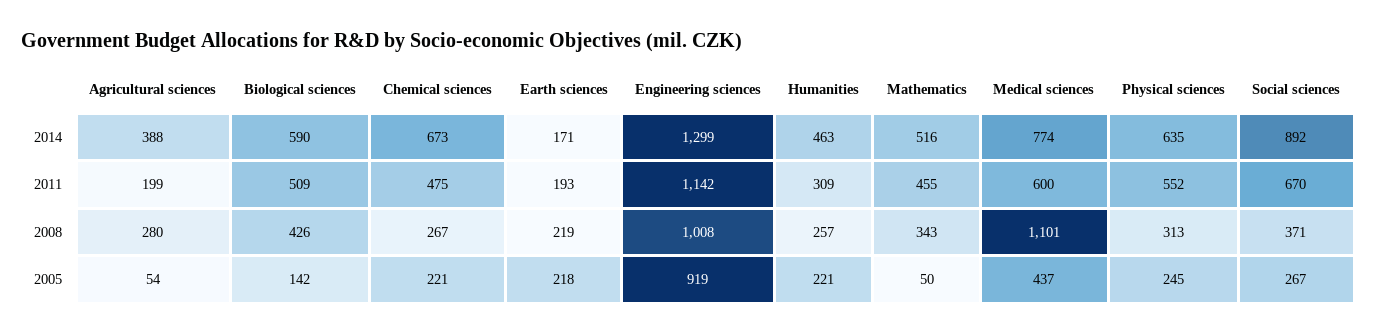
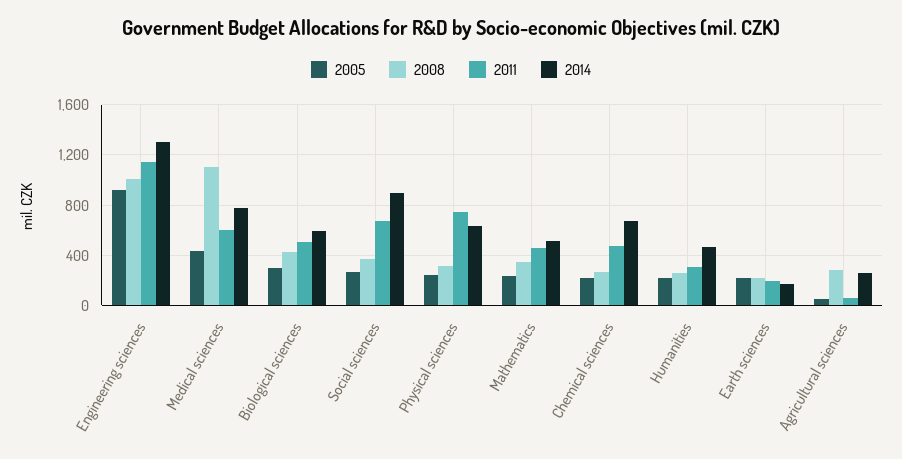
2014, Agricultural sciences: 388 -> 250
2011, Agricultural sciences: 199 -> 50
2011, Physical sciences: 552 -> 750
2005, Biological sciences: 142 -> 300
2005, Mathematics: 50 -> 250

